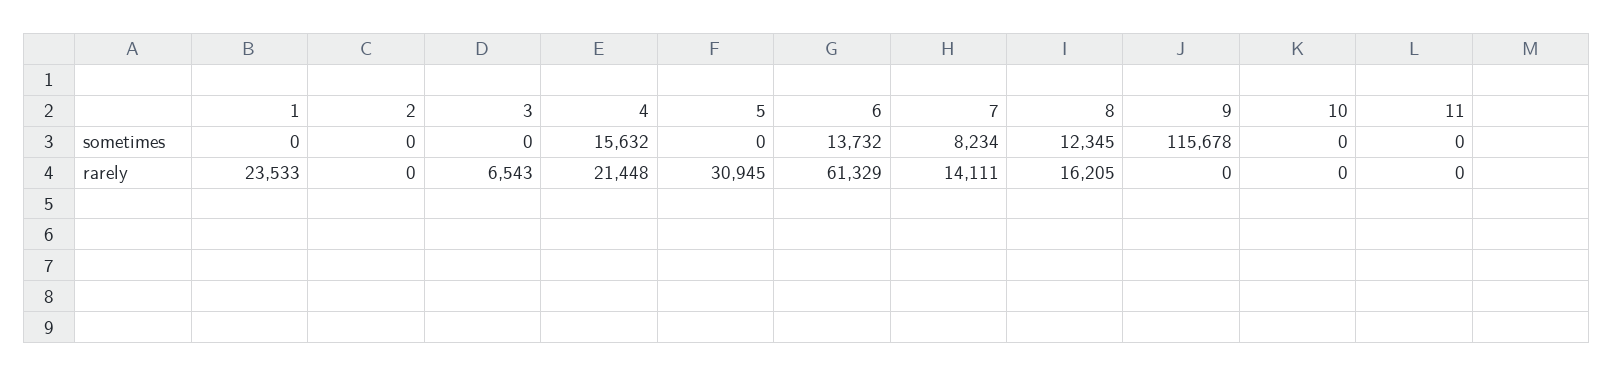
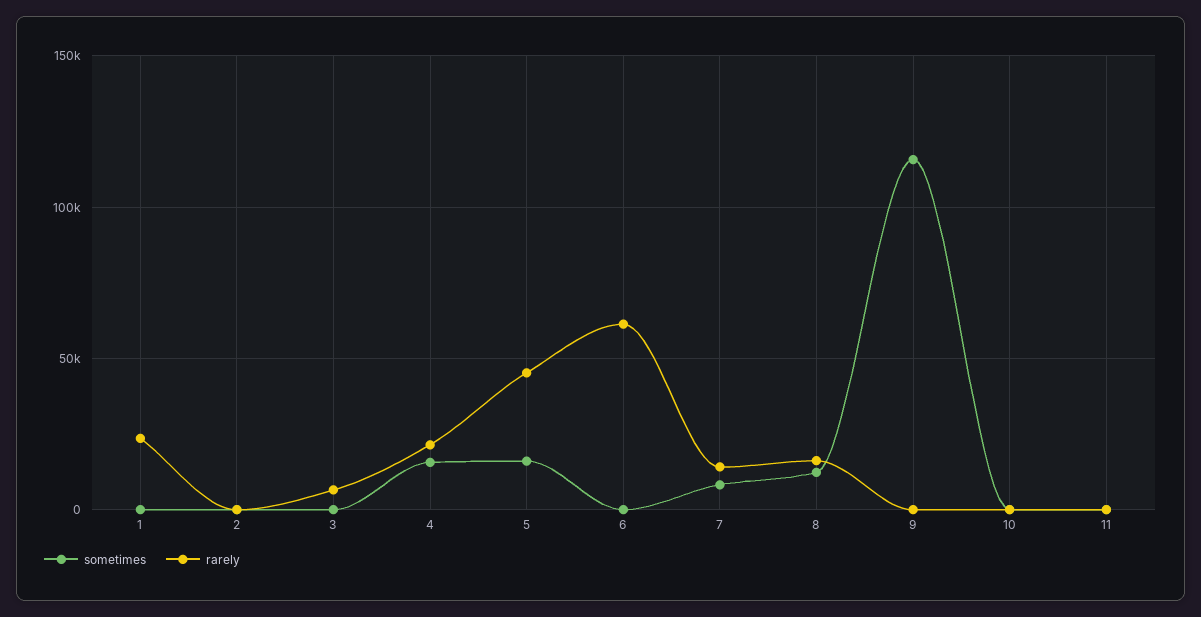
sometimes, 5: 0 -> 15000
sometimes, 6: 13732 -> 0
rarely, 5: 30945 -> 45000

